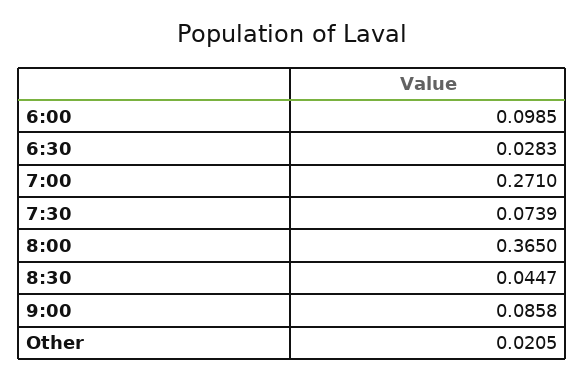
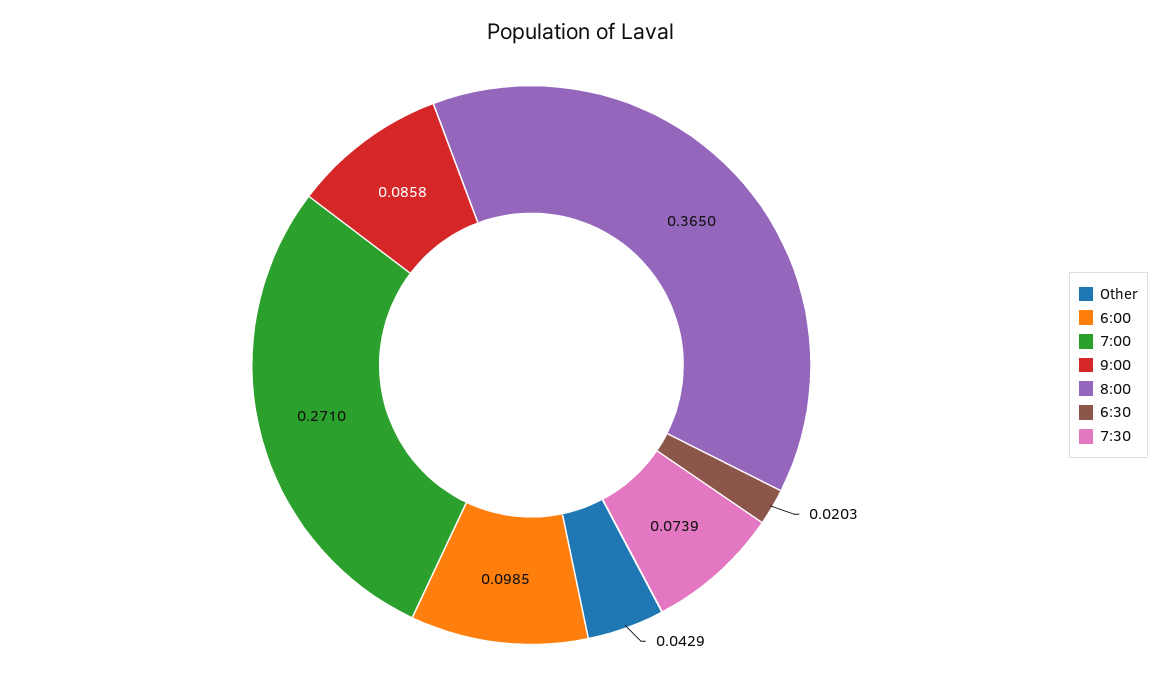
6:30: 0.0283 -> 0.0203
8:30: 0.0447 -> none
Other: 0.0205 -> 0.0429

